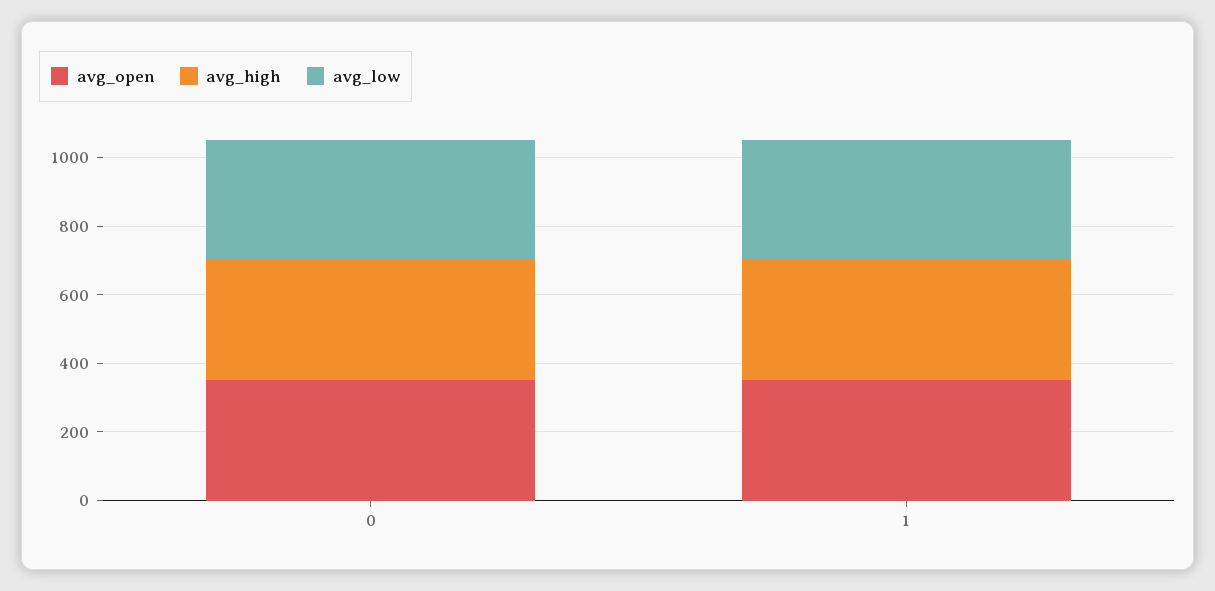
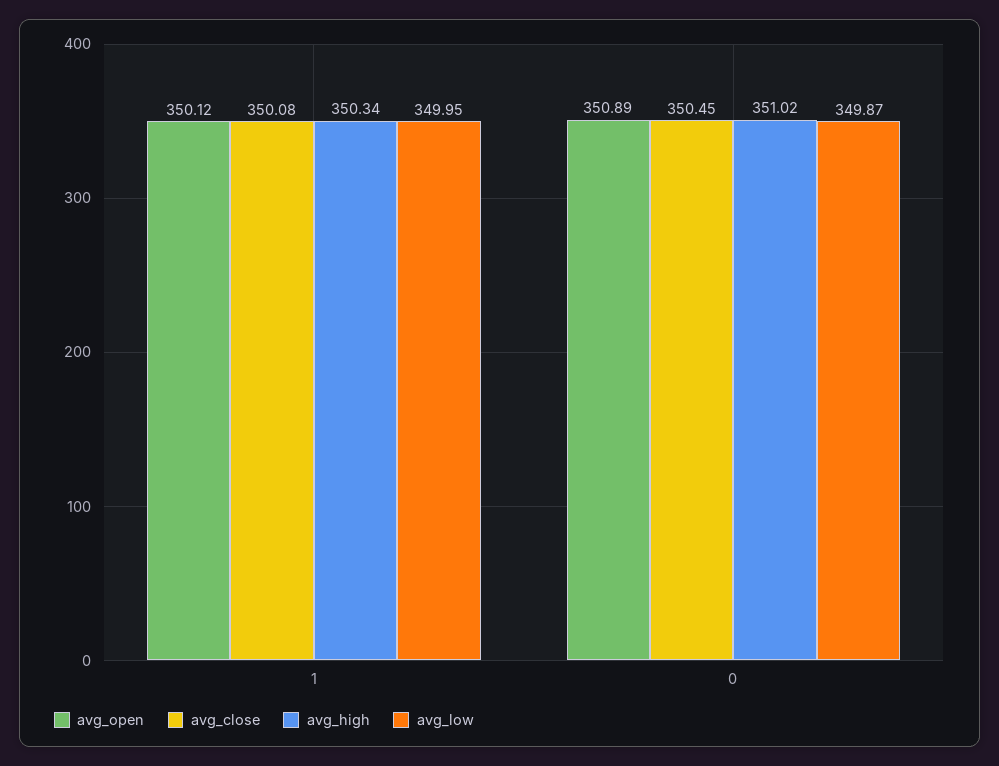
avg_close, 1: none -> 350.08
avg_close, 0: none -> 350.45

